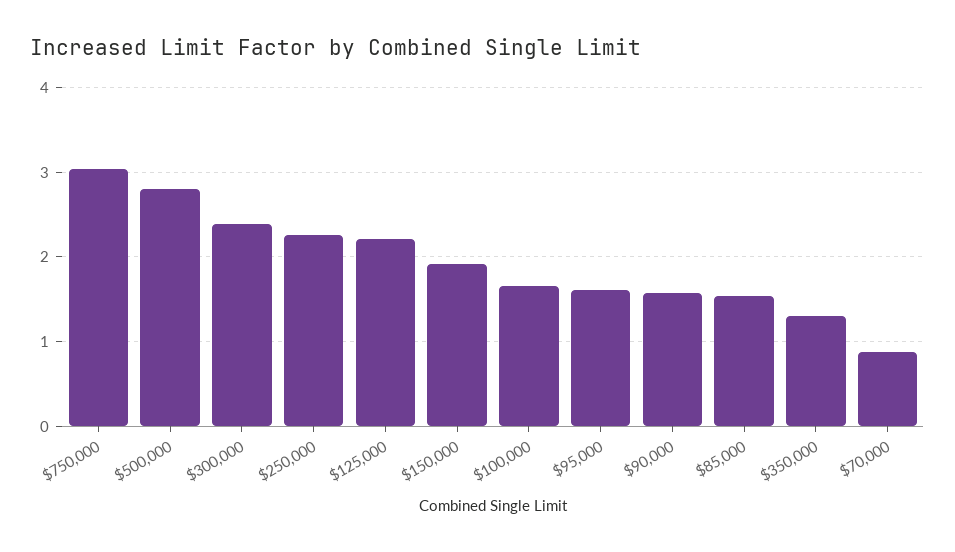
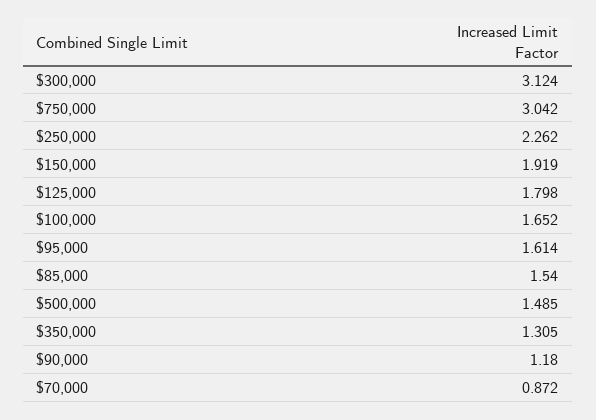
$500,000: 2.8 -> 1.485
$300,000: 2.4 -> 3.124
$125,000: 2.2 -> 1.798
$90,000: 1.6 -> 1.18

